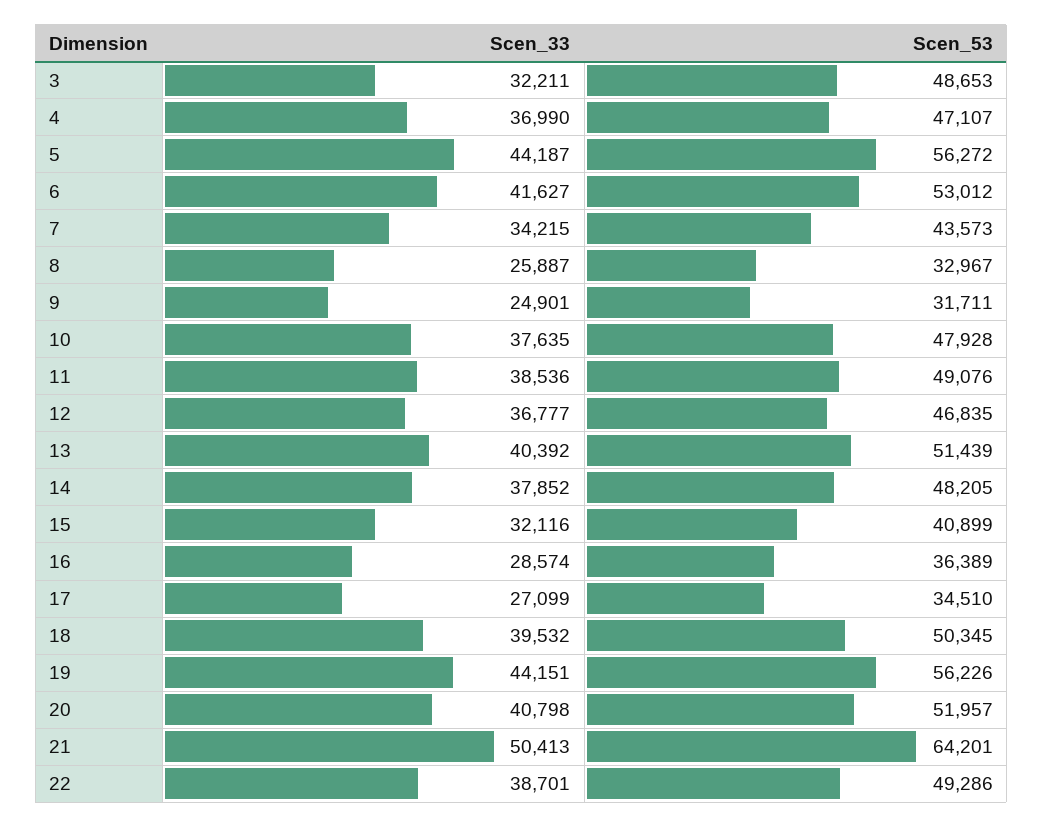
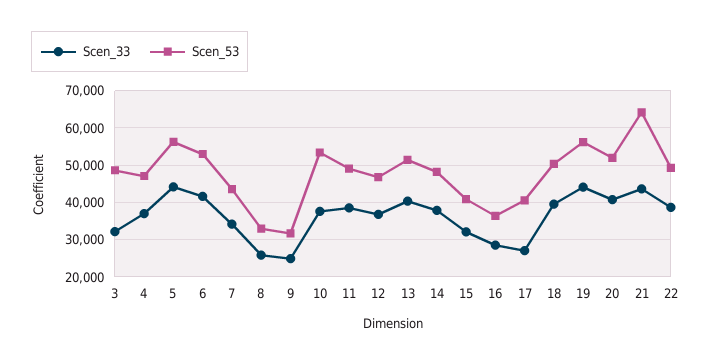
Scen_53, 10: 47928 -> 54000
Scen_53, 17: 34510 -> 40000
Scen_33, 21: 50413 -> 44000

